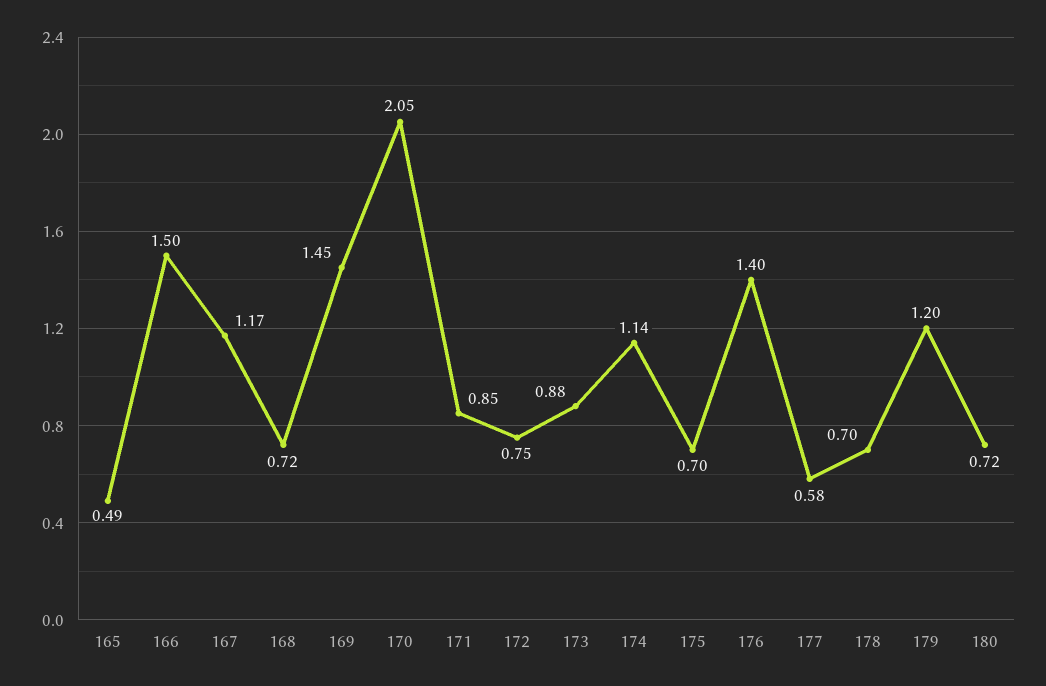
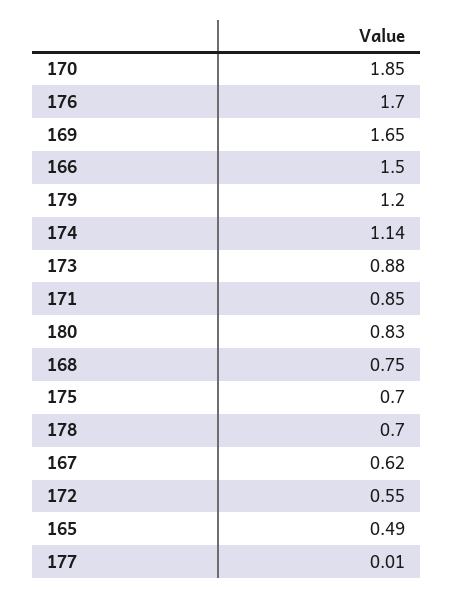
167: 1.17 -> 0.62
168: 0.72 -> 0.75
169: 1.45 -> 1.65
170: 2.05 -> 1.85
172: 0.75 -> 0.55
176: 1.4 -> 1.7
177: 0.58 -> 0.01
180: 0.72 -> 0.83

